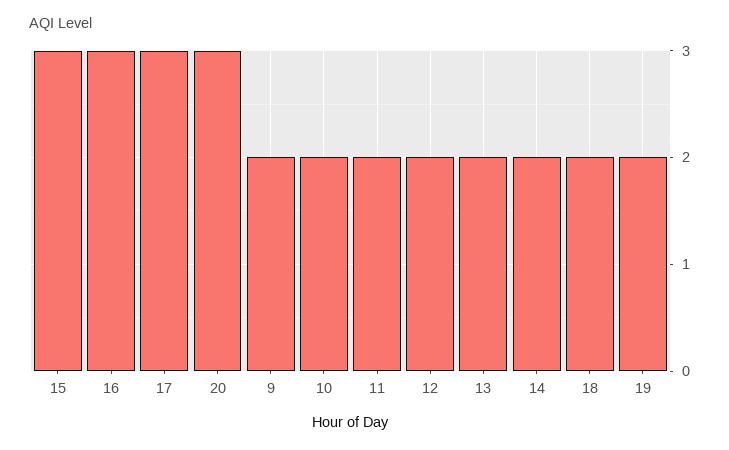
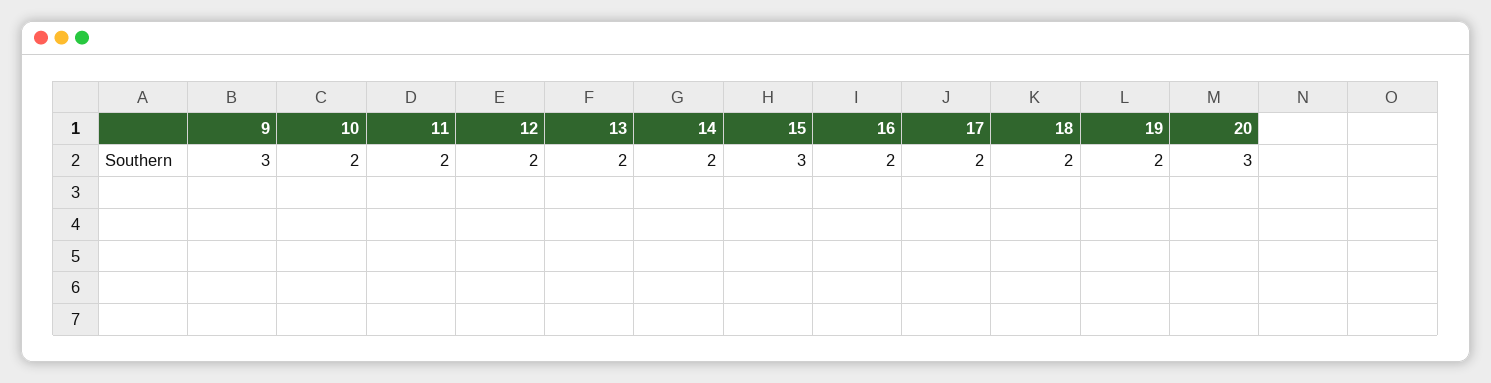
16: 3 -> 2
17: 3 -> 2
9: 2 -> 3

